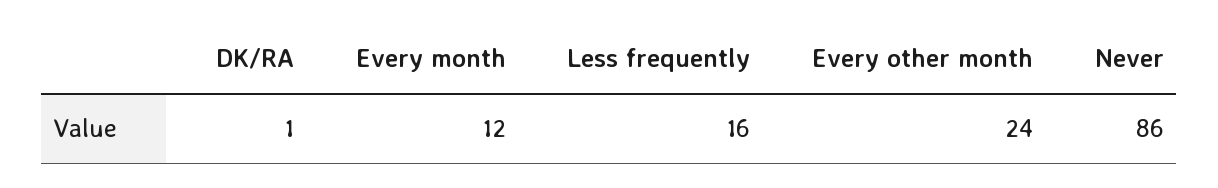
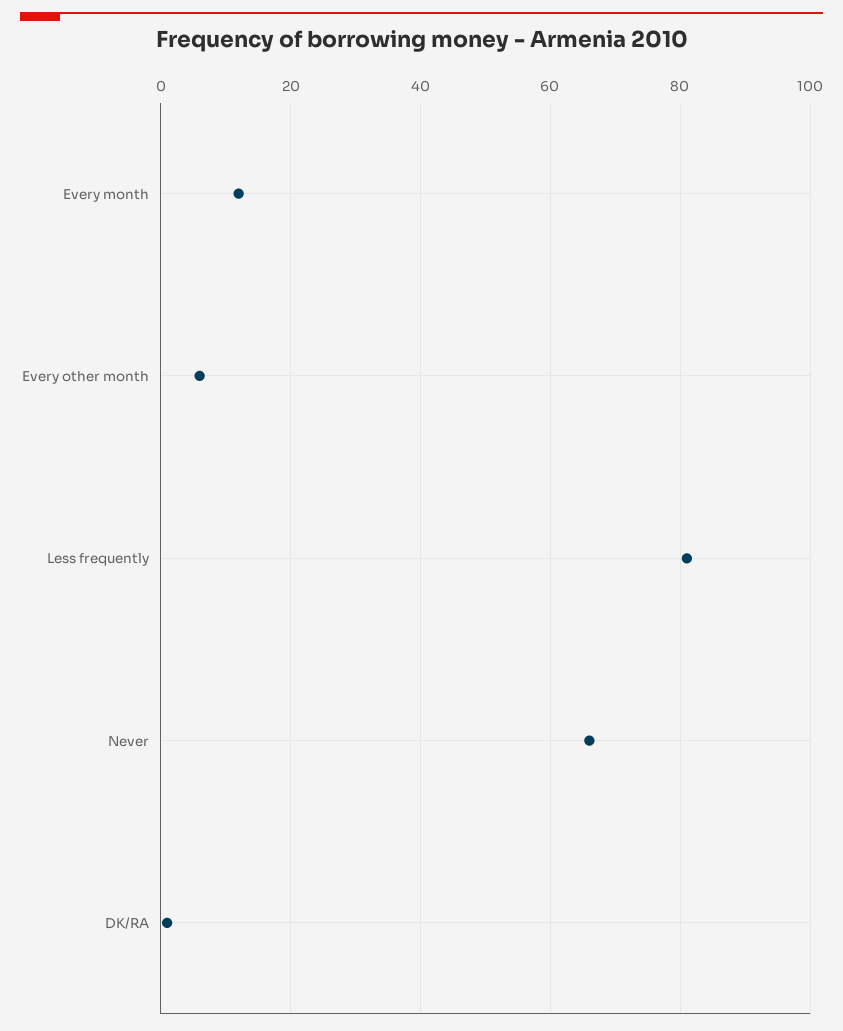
Less frequently: 16 -> 80
Every other month: 24 -> 5
Never: 86 -> 65

